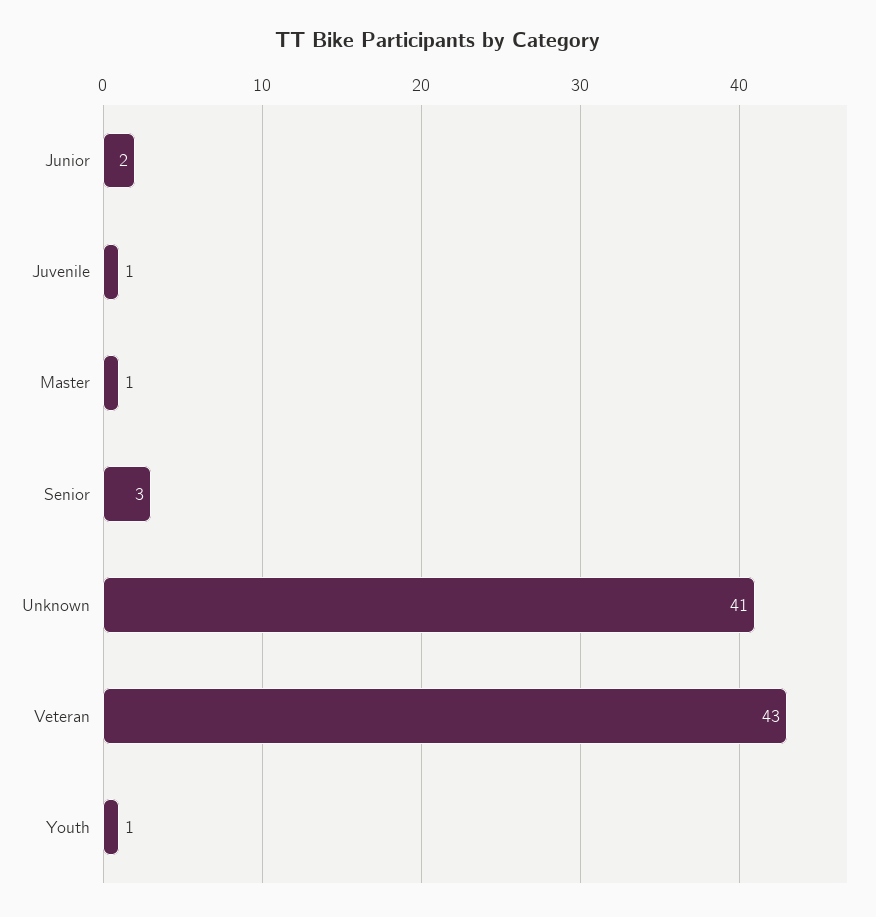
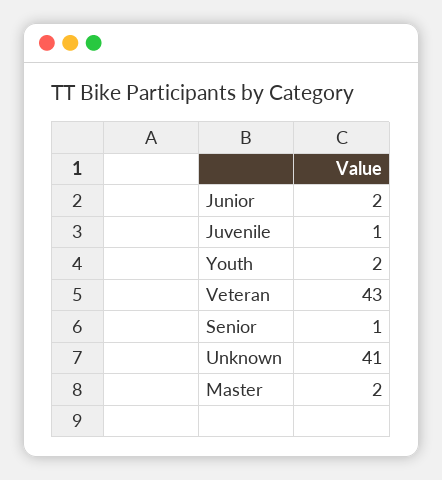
Master: 1 -> 2
Senior: 3 -> 1
Youth: 1 -> 2

